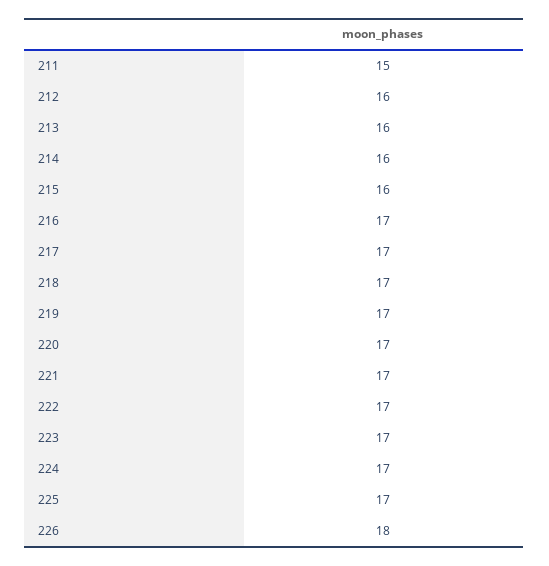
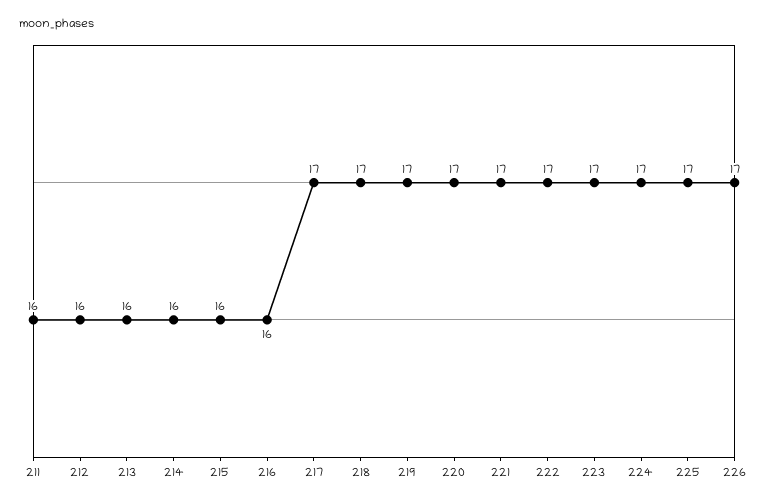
211: 15 -> 16
216: 17 -> 16
226: 18 -> 17

